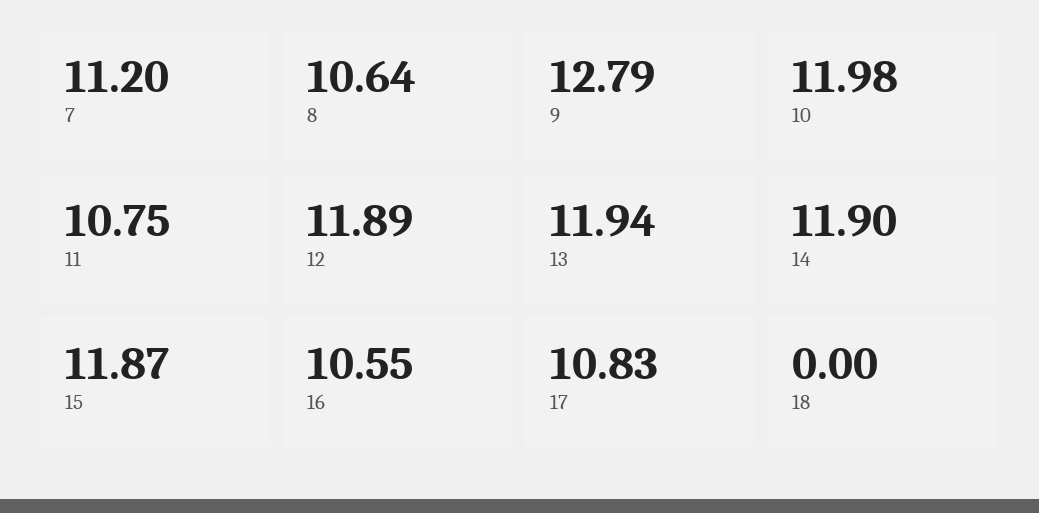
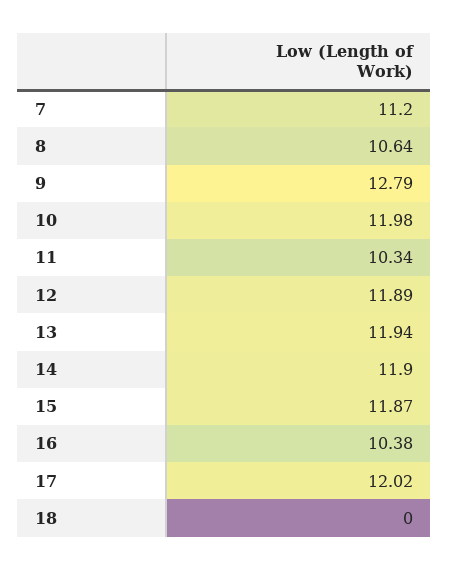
11: 10.75 -> 10.34
16: 10.55 -> 10.38
17: 10.83 -> 12.02

